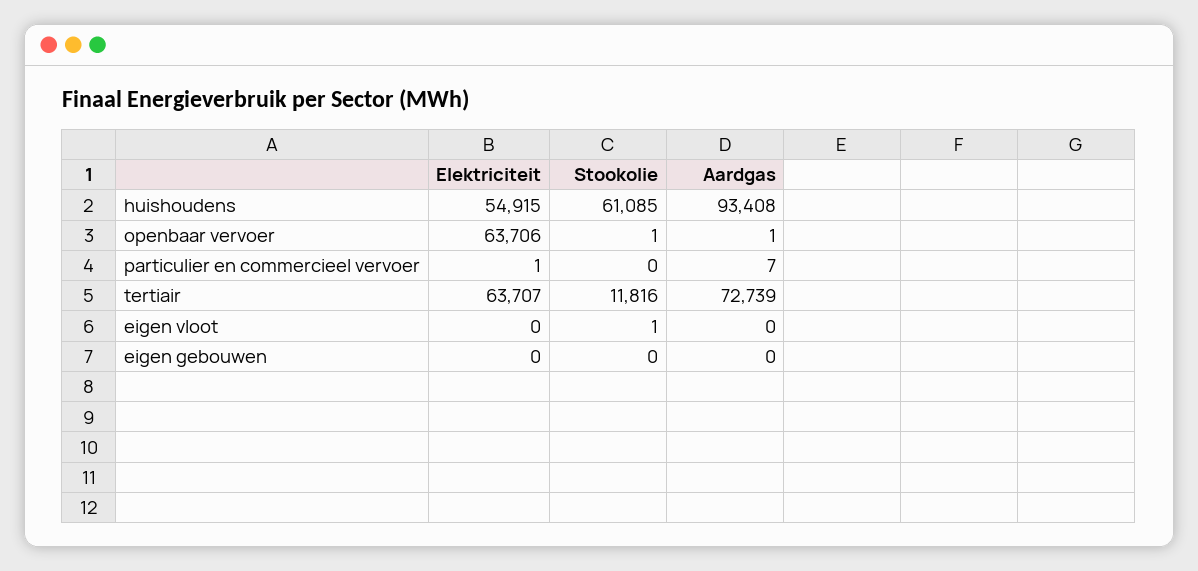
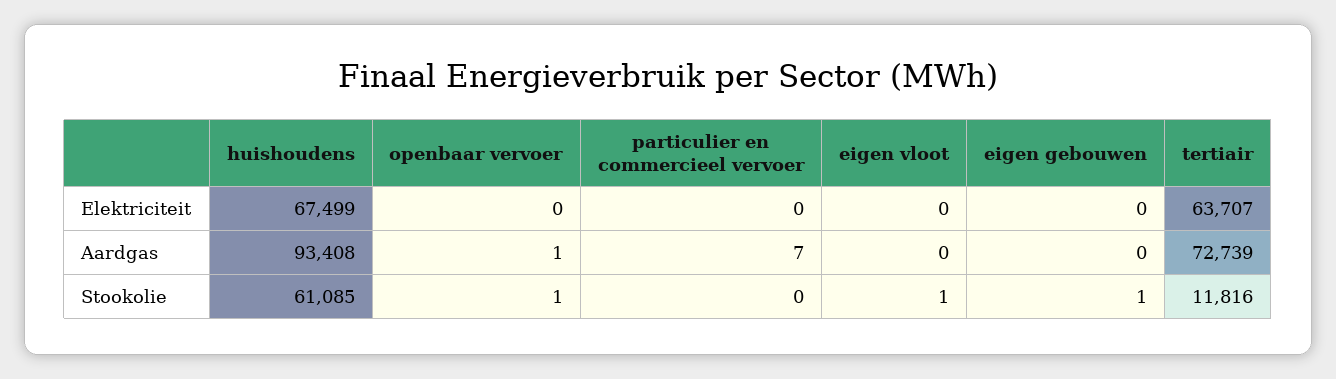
Elektriciteit, huishoudens: 54915 -> 67499
Elektriciteit, openbaar vervoer: 63706 -> 0
Elektriciteit, particulier en commercieel vervoer: 1 -> 0
Stookolie, eigen gebouwen: 0 -> 1

